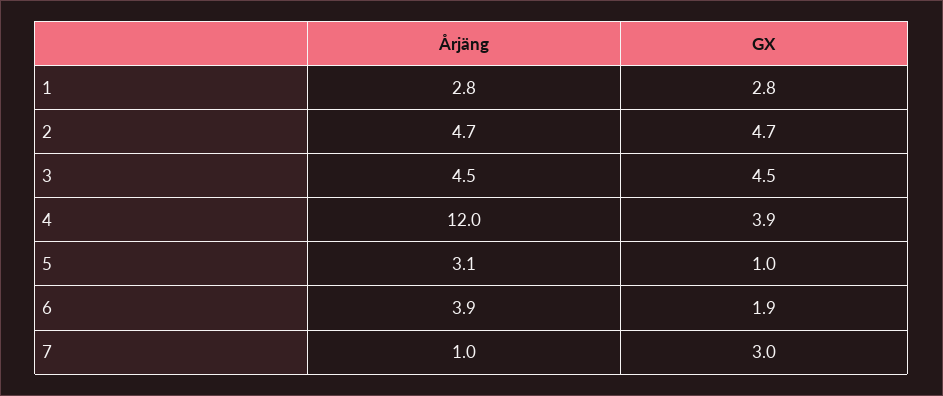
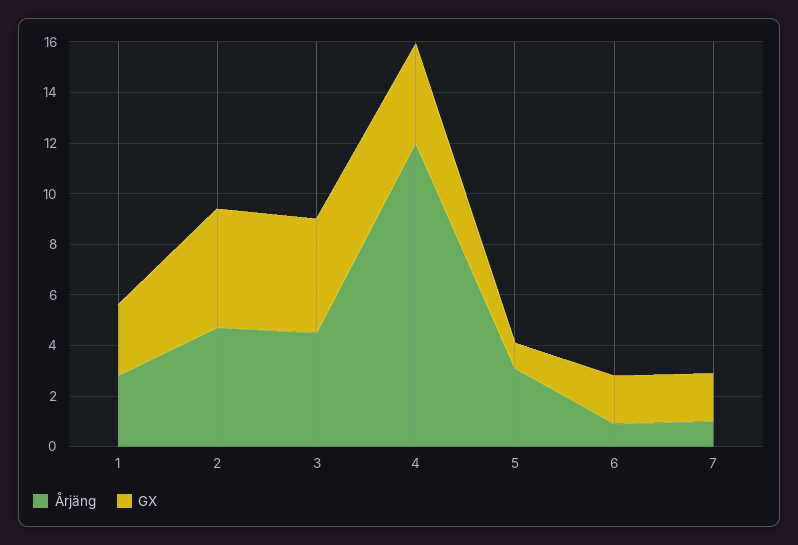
Årjäng, 6: 3.9 -> 1
GX, 7: 3 -> 2

